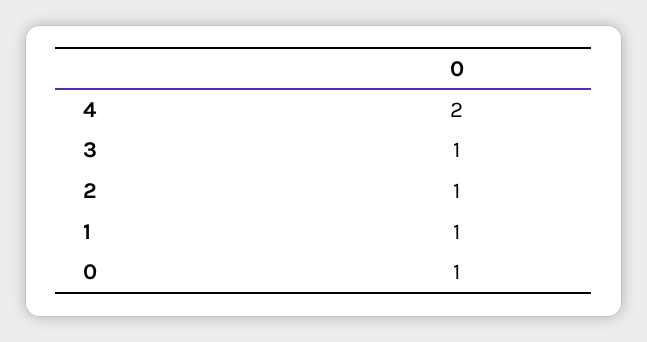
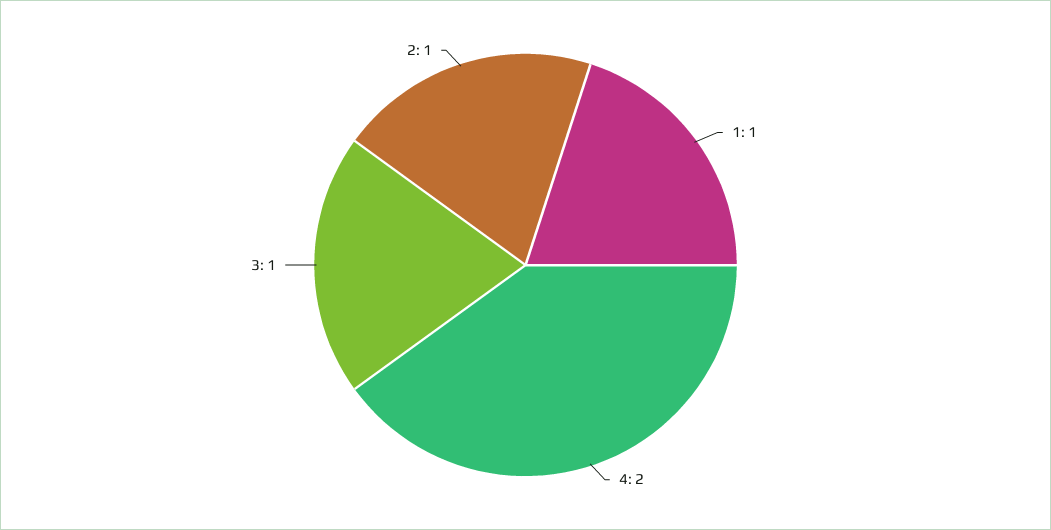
0: 1 -> none

